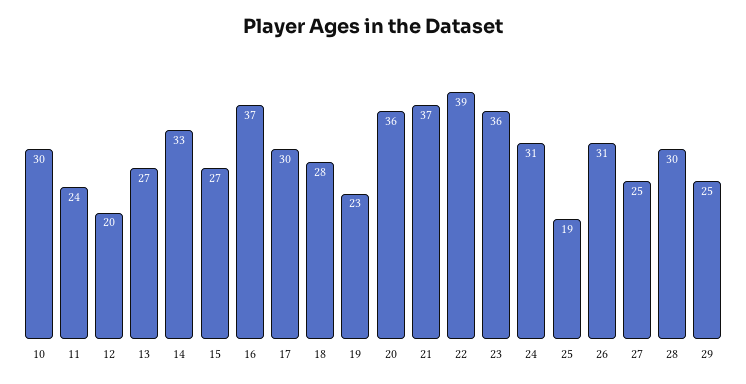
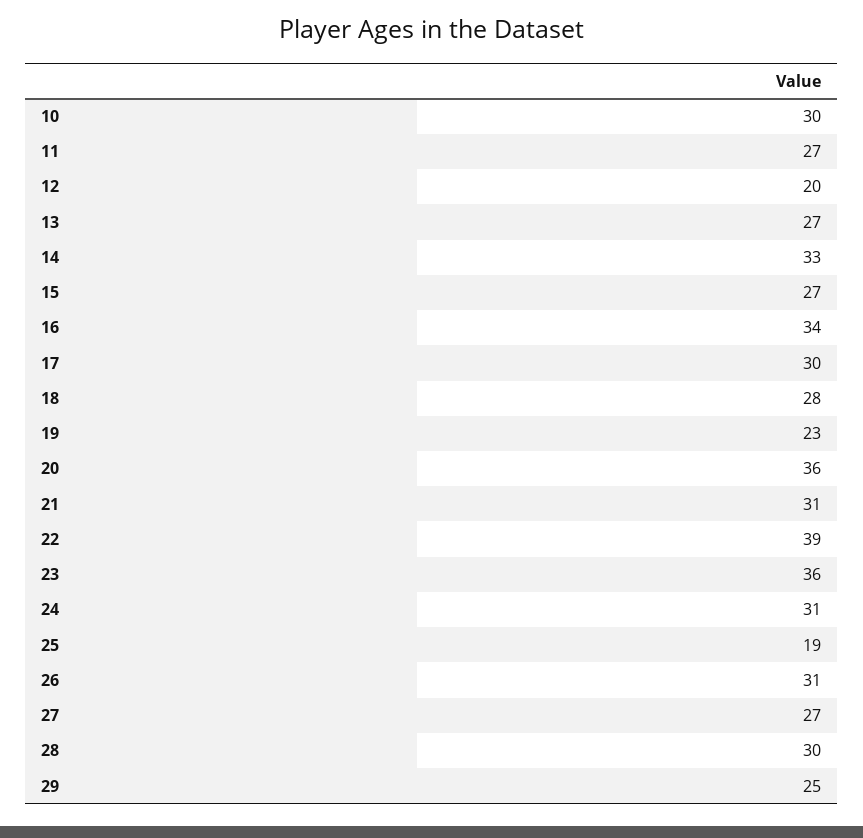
11: 24 -> 27
16: 37 -> 34
21: 37 -> 31
27: 25 -> 27

